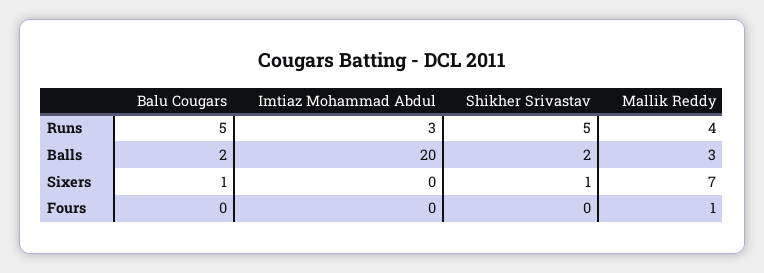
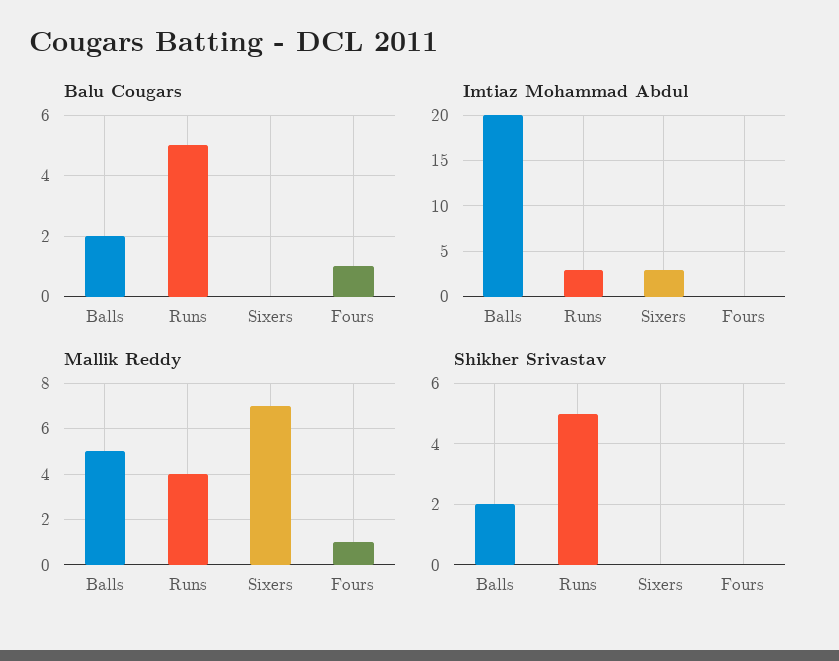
Mallik Reddy, Balls: 3 -> 5
Balu Cougars, Sixers: 1 -> 0
Imtiaz Mohammad Abdul, Sixers: 0 -> 3
Shikher Srivastav, Sixers: 1 -> 0
Balu Cougars, Fours: 0 -> 1

